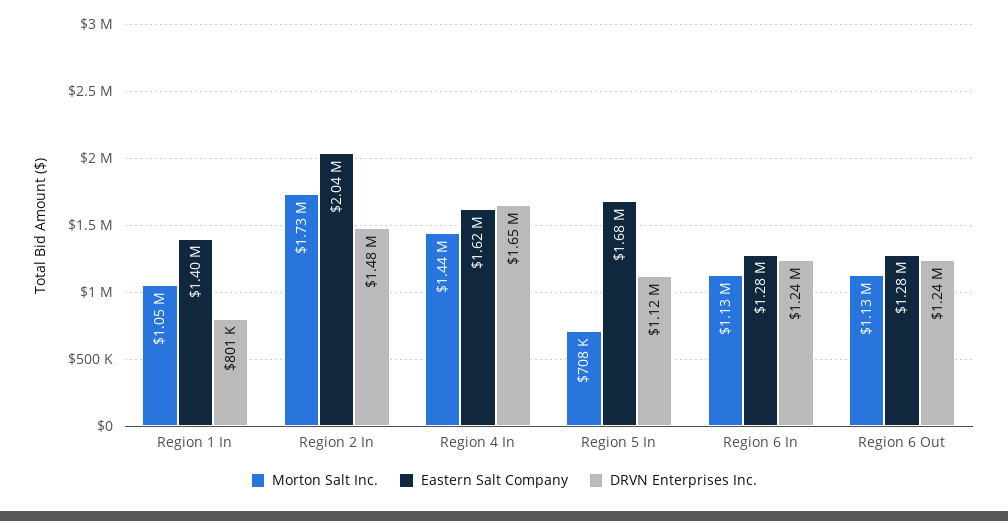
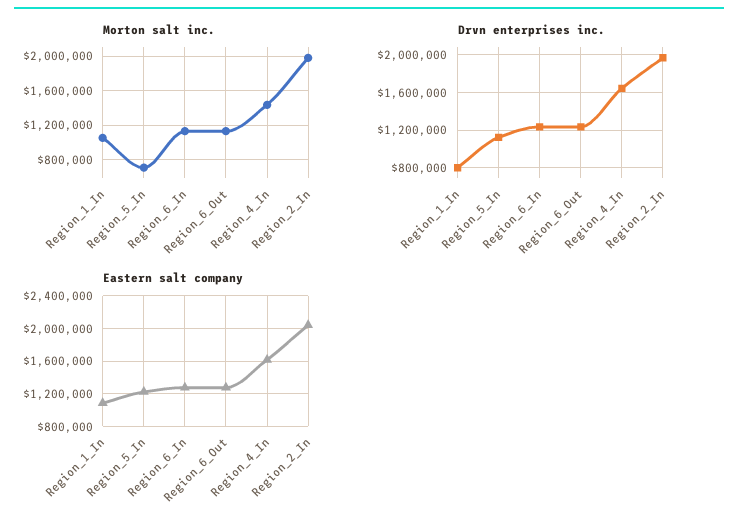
Eastern Salt Company, Region 1 In: 1400000 -> 1100000
Morton Salt Inc., Region 2 In: 1730000 -> 2000000
DRVN Enterprises Inc., Region 2 In: 1480000 -> 2000000
Eastern Salt Company, Region 5 In: 1680000 -> 1200000

